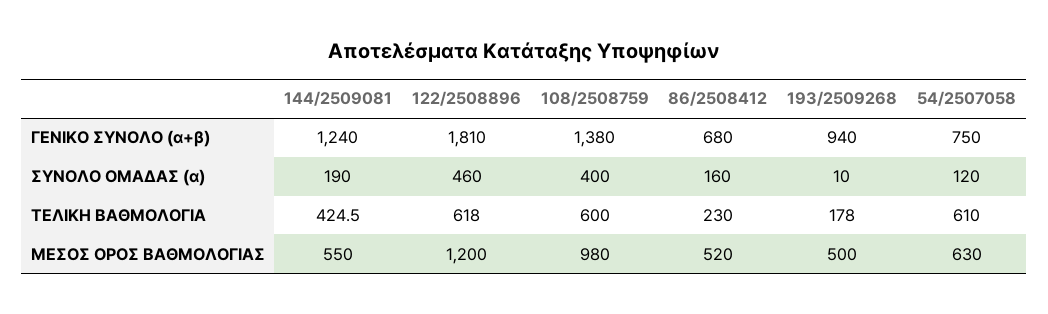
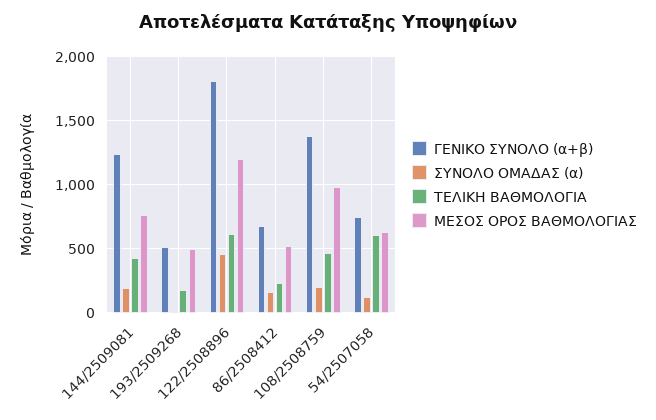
ΓΕΝΙΚΟ ΣΥΝΟΛΟ (α+β), 193/2509268: 940 -> 500
ΣΥΝΟΛΟ ΟΜΑΔΑΣ (α), 108/2508759: 400 -> 200
ΤΕΛΙΚΗ ΒΑΘΜΟΛΟΓΙΑ, 108/2508759: 600 -> 450
ΜΕΣΟΣ ΟΡΟΣ ΒΑΘΜΟΛΟΓΙΑΣ, 144/2509081: 550 -> 750

